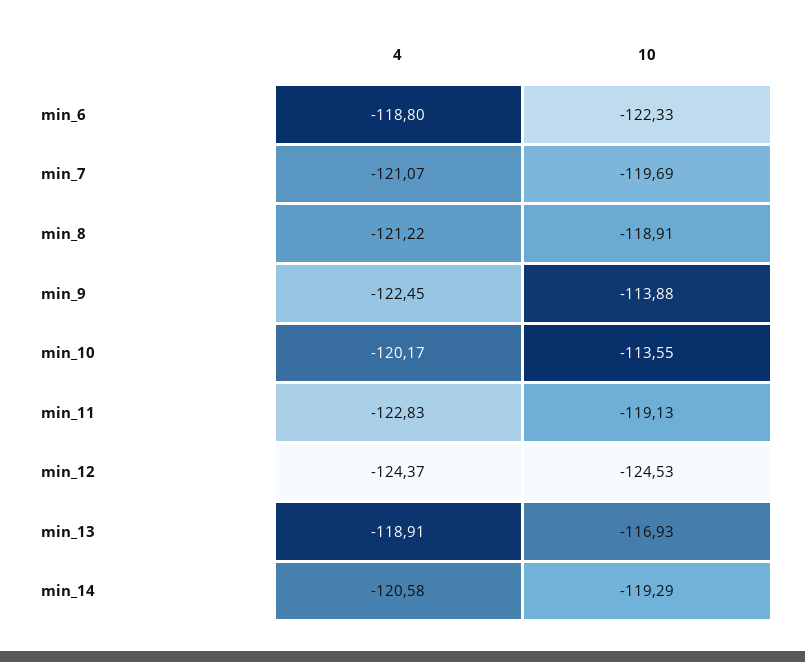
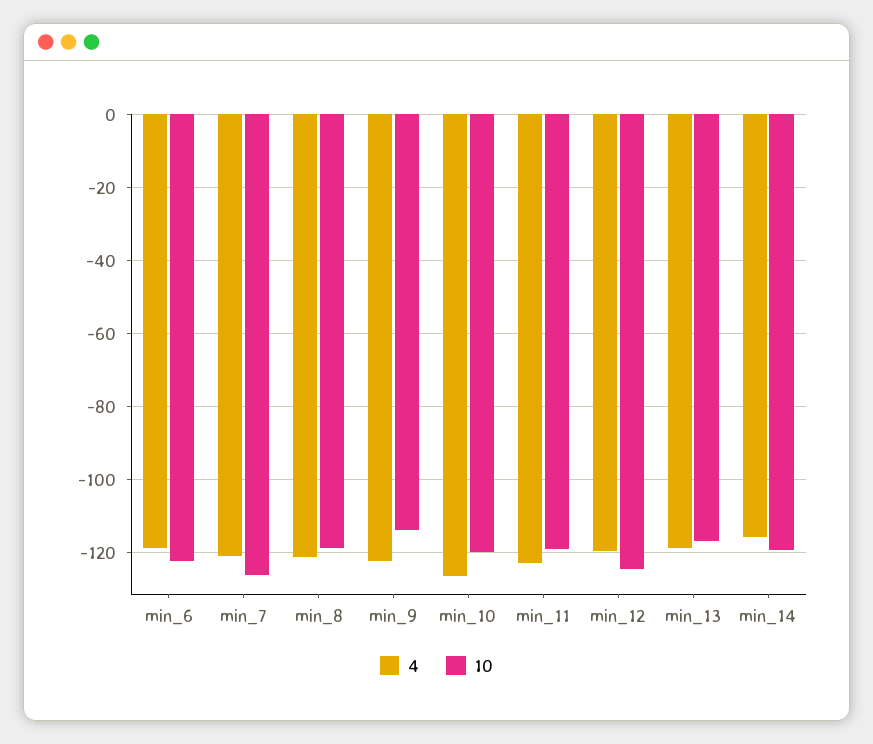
10, min_7: -119.69 -> -126
4, min_10: -120.17 -> -126
10, min_10: -113.55 -> -120
4, min_12: -124.37 -> -120
4, min_14: -120.58 -> -116

